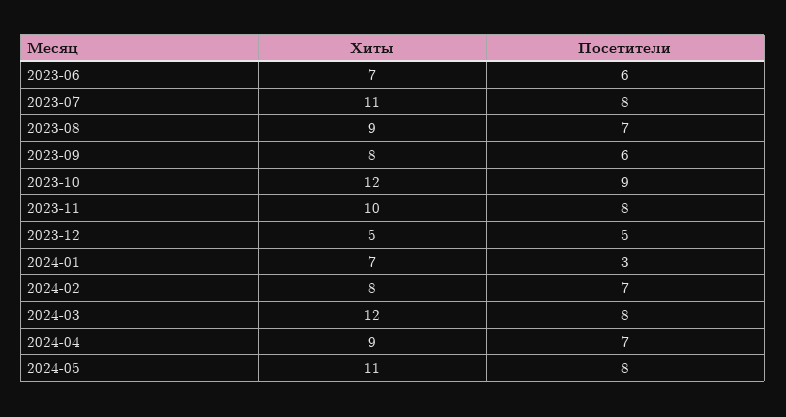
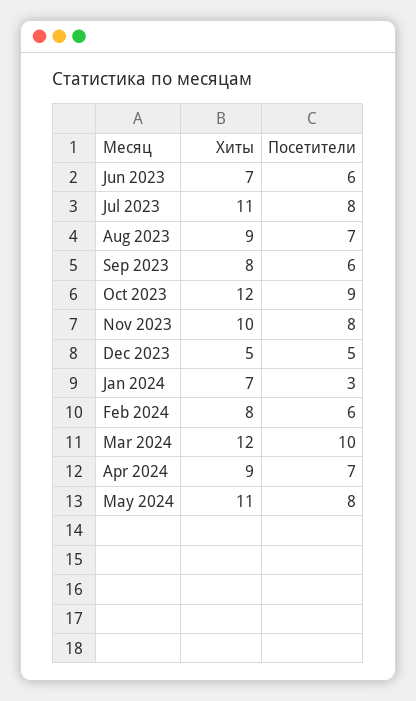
Посетители, 2024-02: 7 -> 6
Посетители, 2024-03: 8 -> 10

